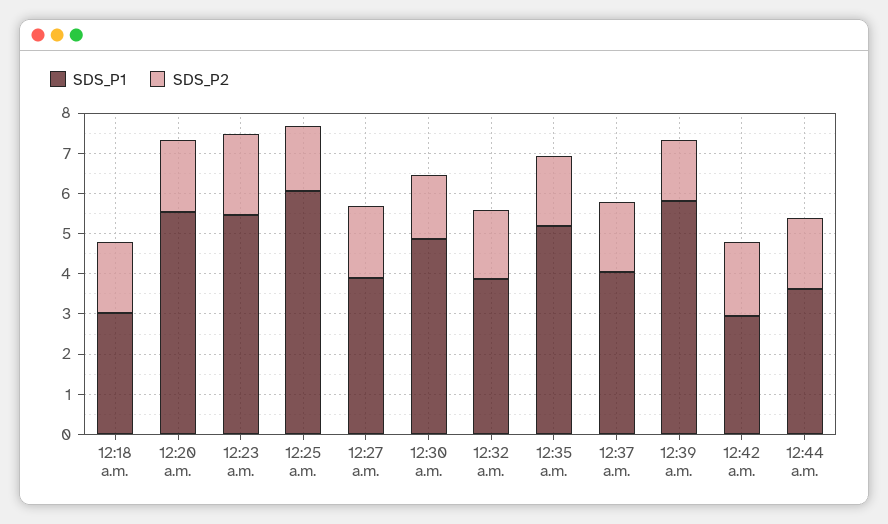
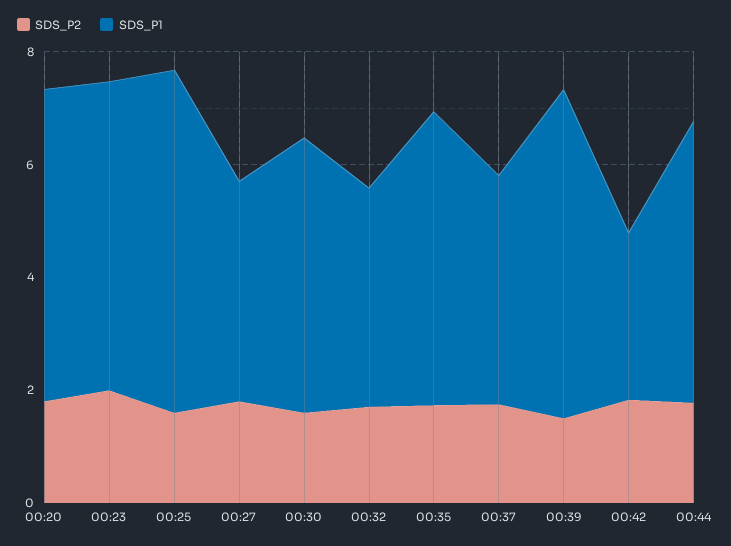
SDS_P1, 12:18 a.m.: 3 -> none
SDS_P2, 12:18 a.m.: 1.8 -> none
SDS_P1, 12:44 a.m.: 3.6 -> 5

